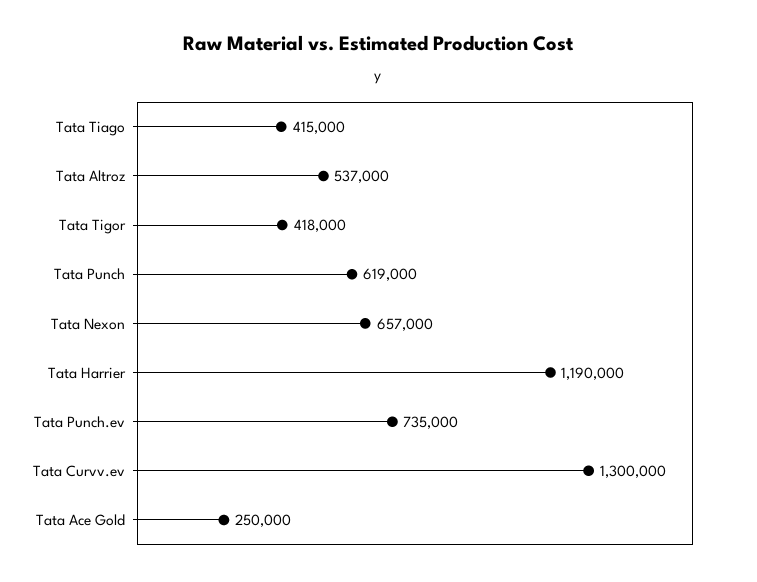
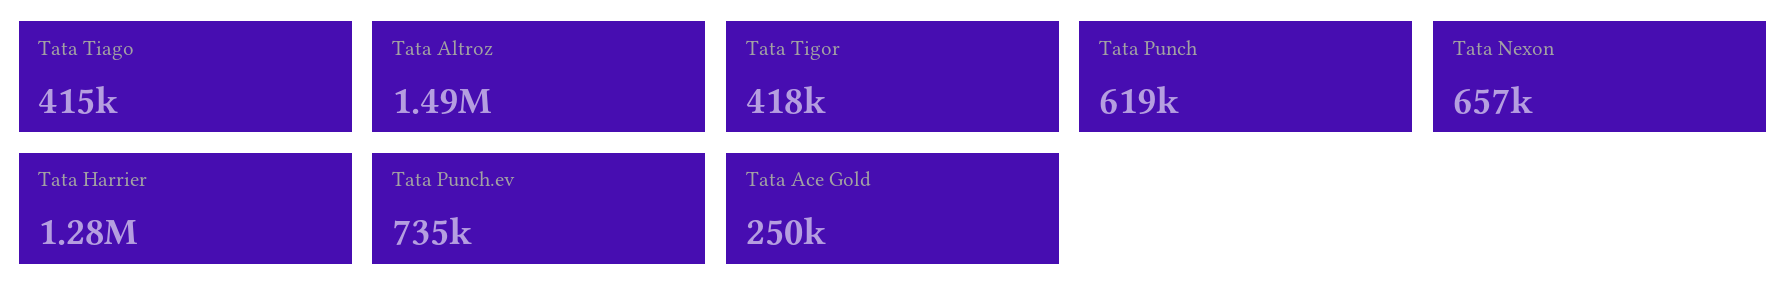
Tata Altroz: 537000 -> 1490000
Tata Harrier: 1190000 -> 1280000
Tata Curvv.ev: 1300000 -> none

